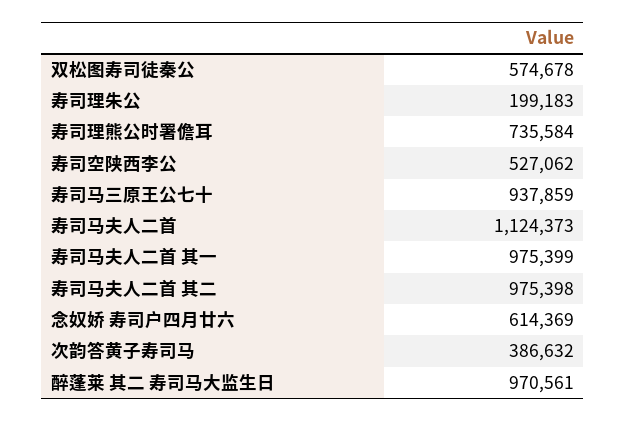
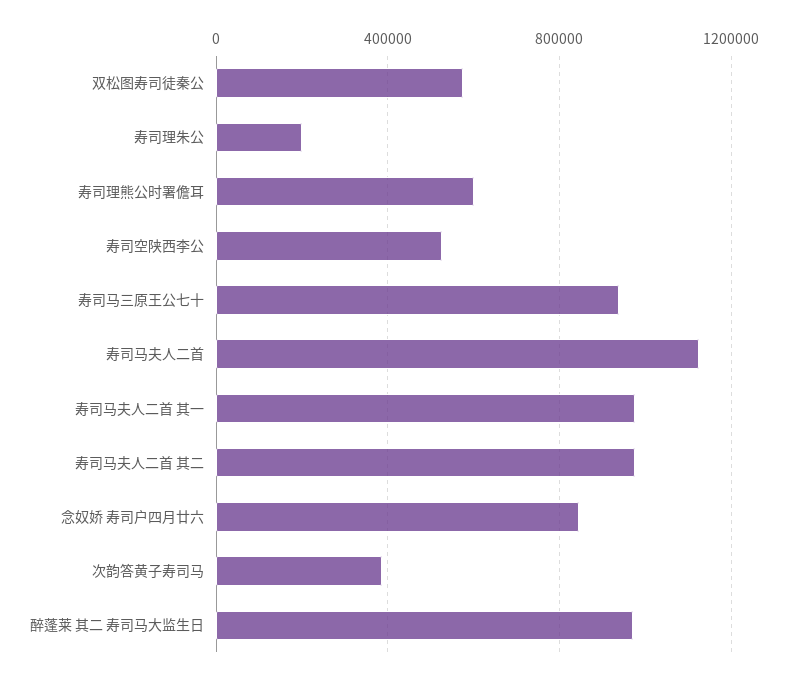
寿司理熊公时署儋耳: 735584 -> 600000
念奴娇 寿司户四月廿六: 614369 -> 850000

